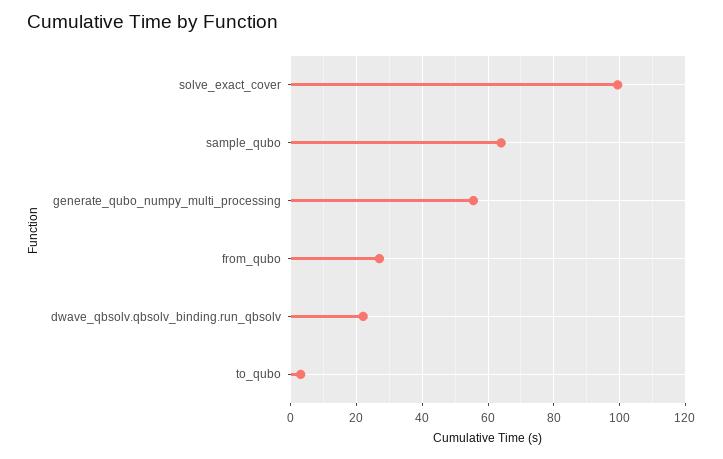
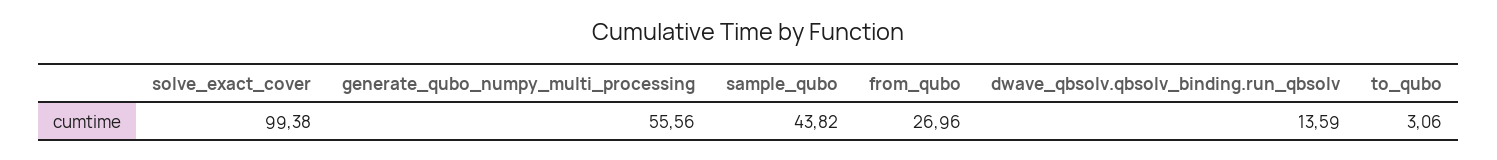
sample_qubo: 64 -> 43.82
dwave_qbsolv.qbsolv_binding.run_qbsolv: 22 -> 13.59

